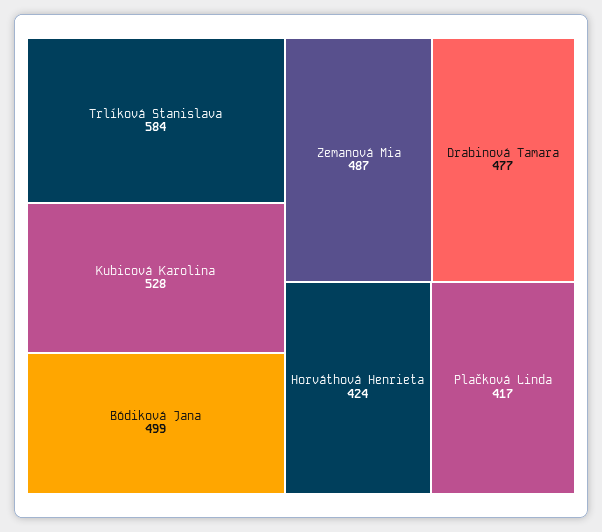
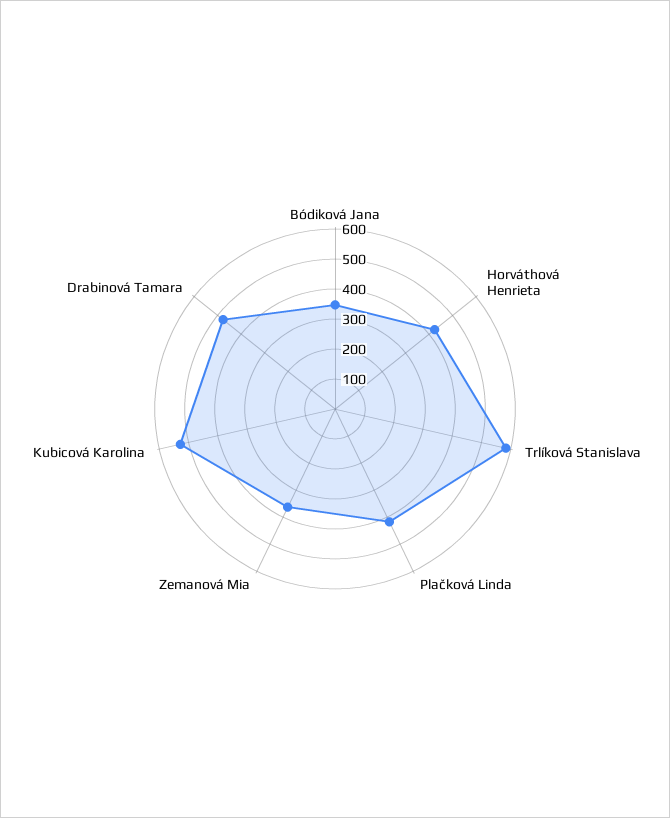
Bódiková Jana: 499 -> 350
Zemanová Mia: 487 -> 350

